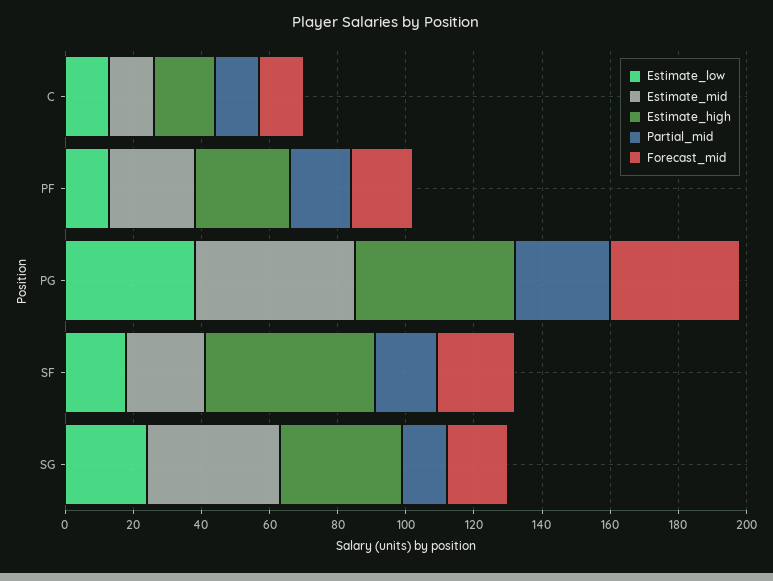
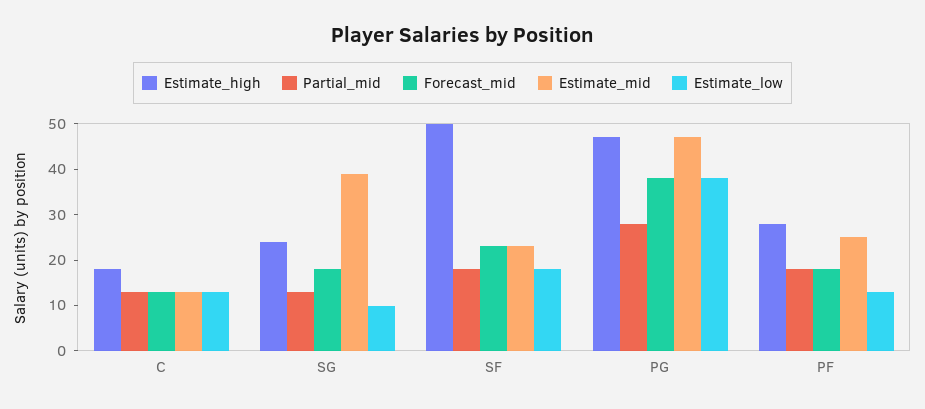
Estimate_low, SG: 25 -> 10
Estimate_high, SG: 35 -> 25

